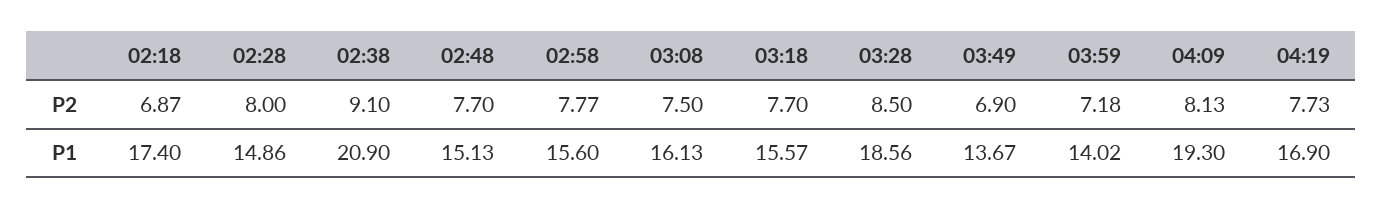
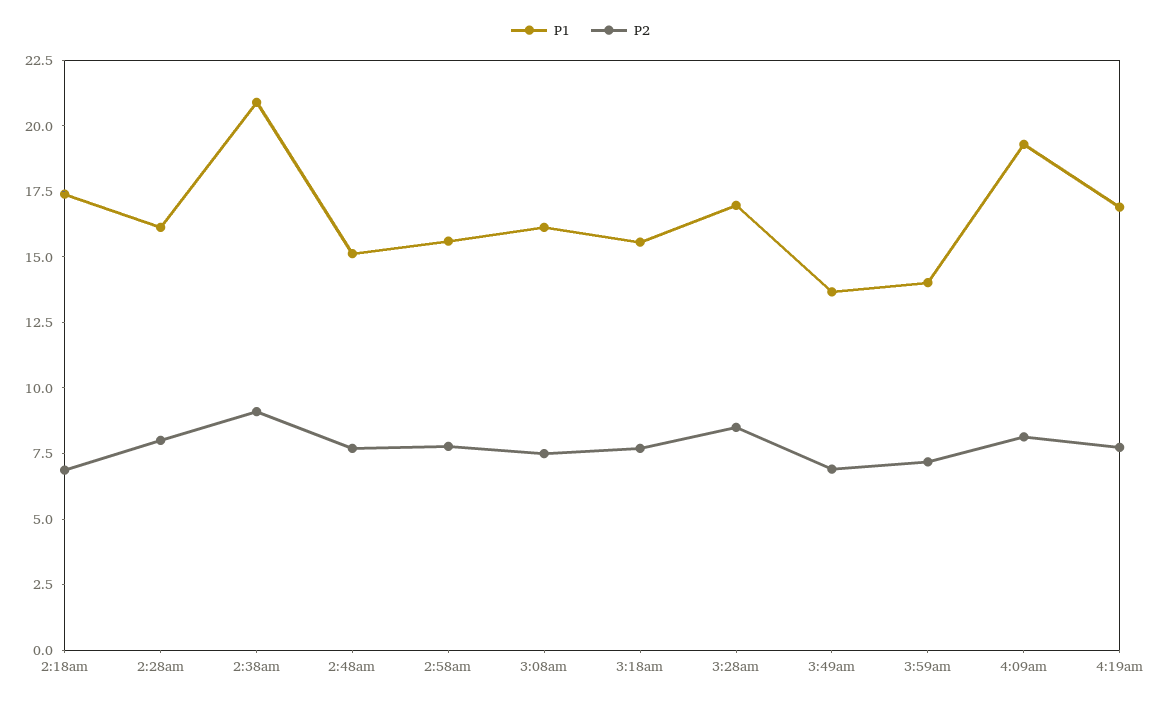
P1, 02:28: 14.86 -> 16
P1, 03:28: 18.56 -> 17

